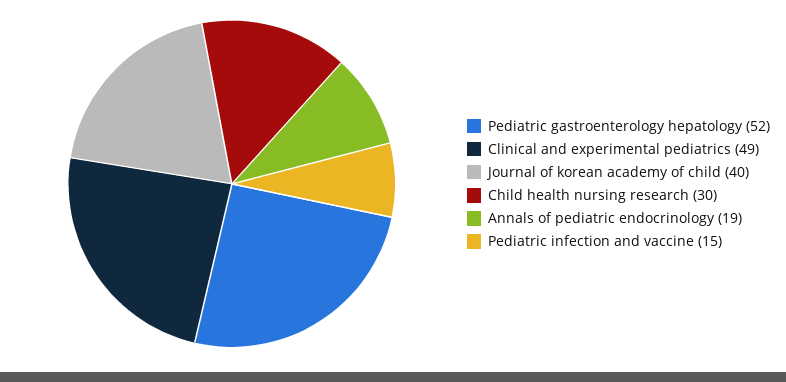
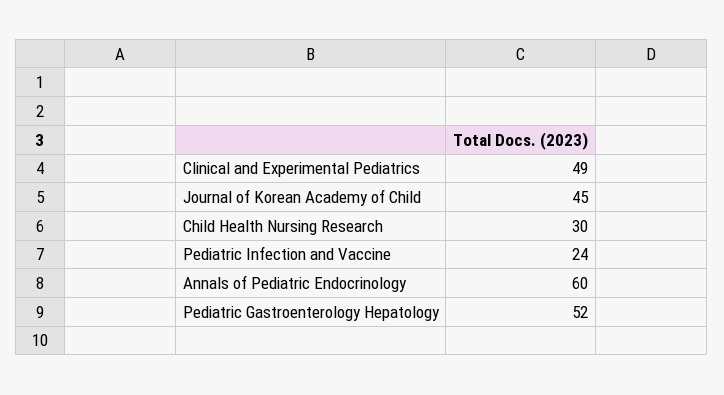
Journal of korean academy of child: 40 -> 45
Annals of pediatric endocrinology: 19 -> 60
Pediatric infection and vaccine: 15 -> 24

